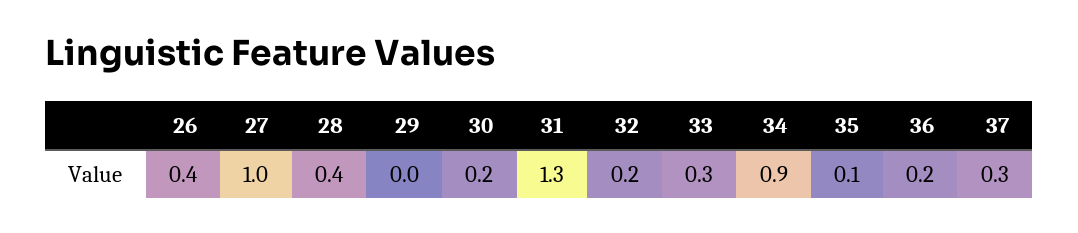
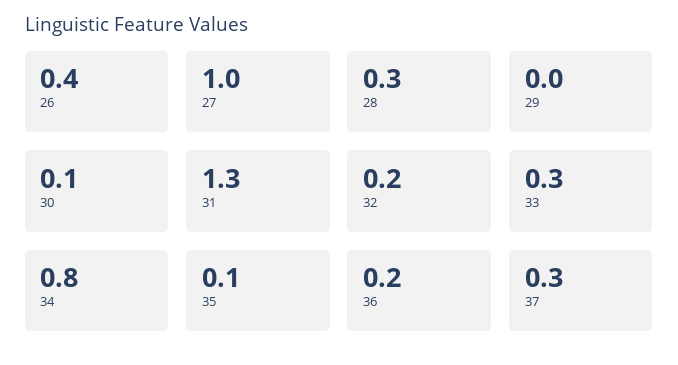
28: 0.4 -> 0.3
30: 0.2 -> 0.1
34: 0.9 -> 0.8

